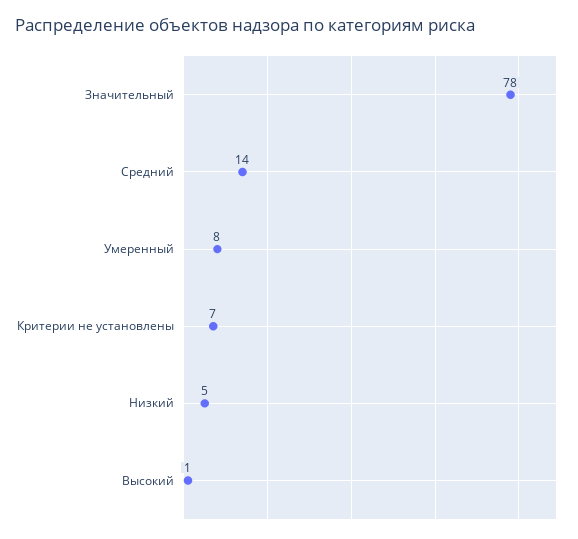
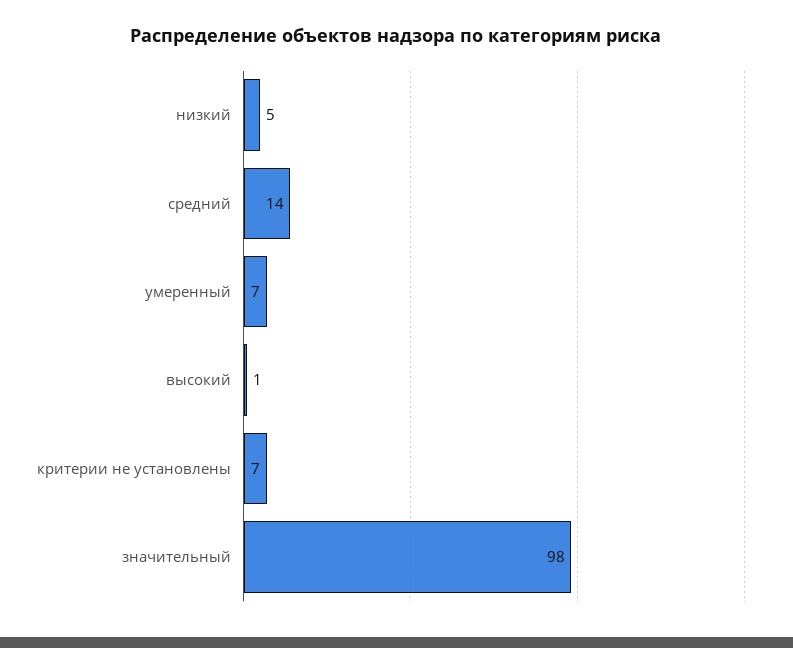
Значительный: 78 -> 98
Умеренный: 8 -> 7

